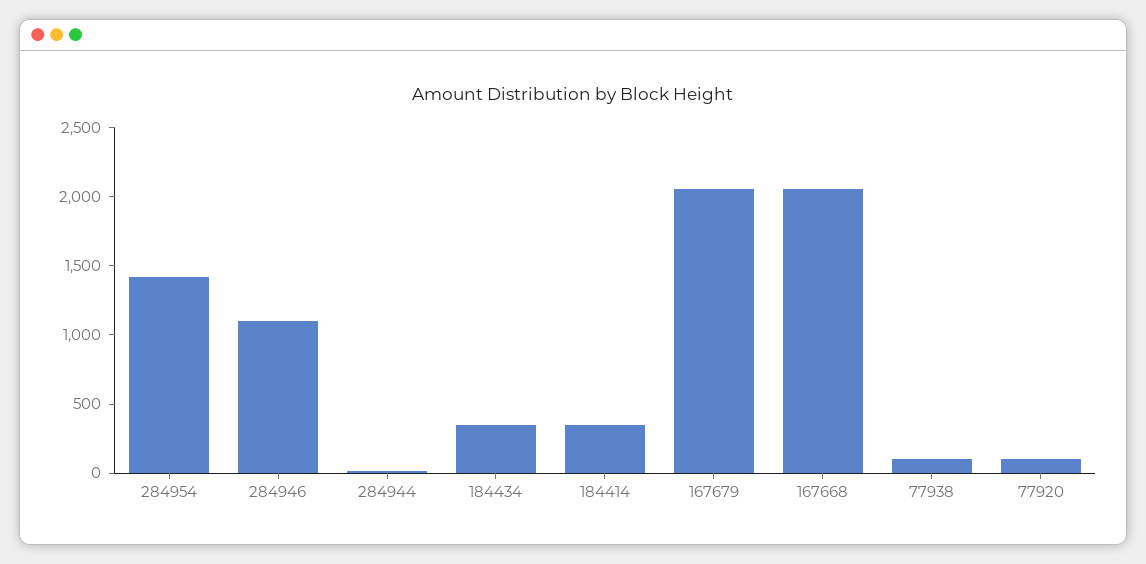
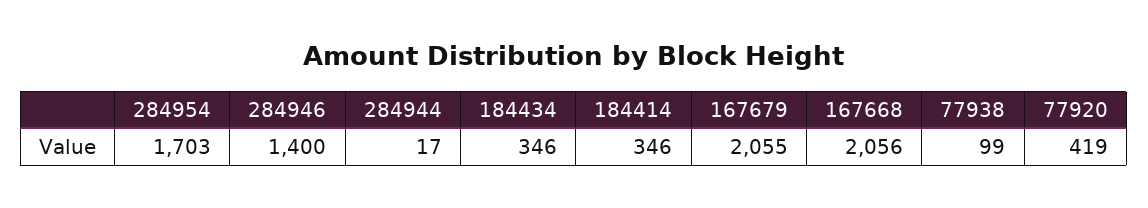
284954: 1400 -> 1703
284946: 1100 -> 1400
77920: 100 -> 419

